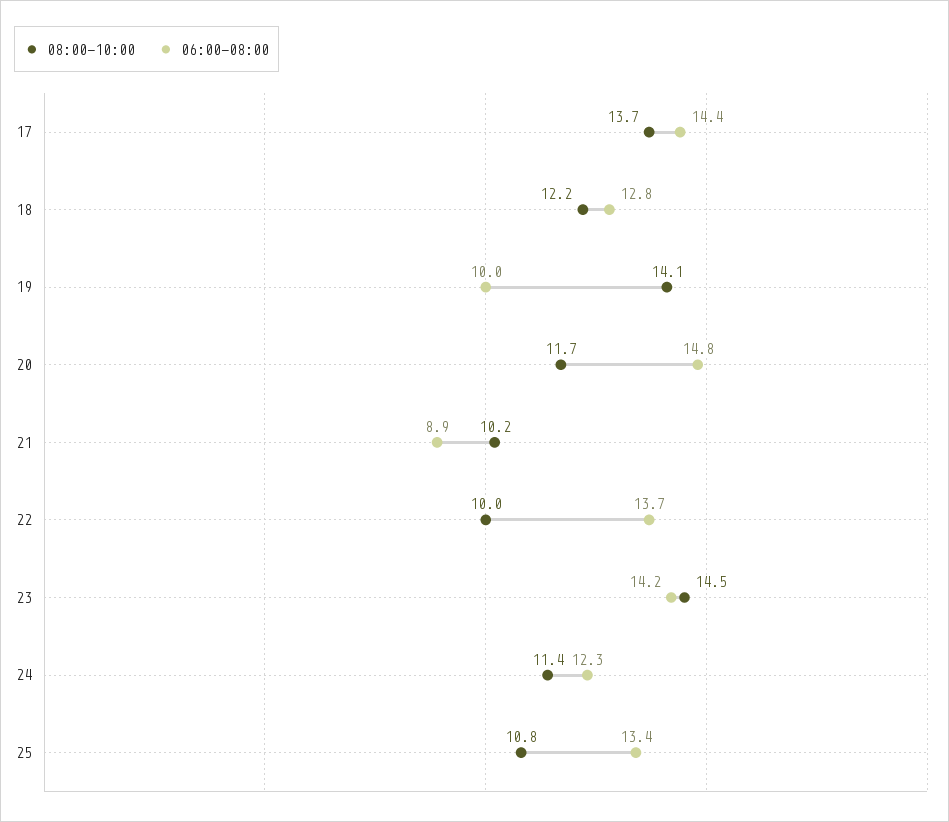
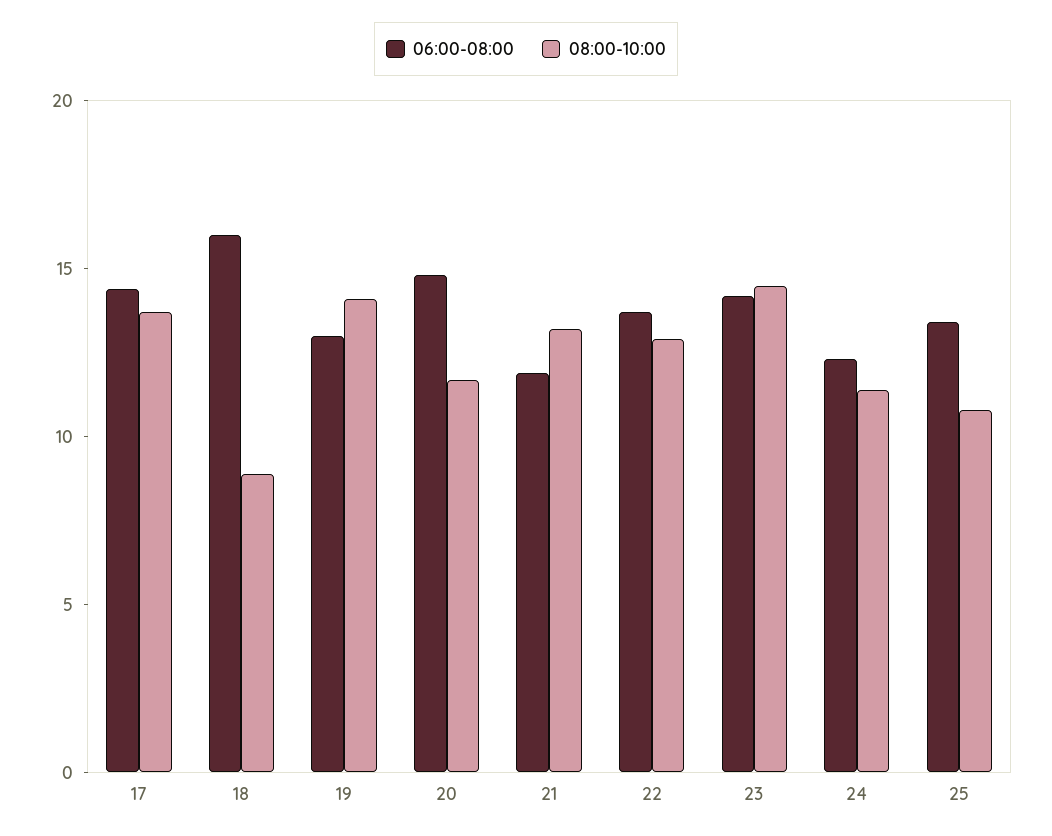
08:00-10:00, 18: 12.2 -> 9
06:00-08:00, 18: 12.8 -> 16
06:00-08:00, 19: 10 -> 13
08:00-10:00, 21: 10.2 -> 13
06:00-08:00, 21: 8.9 -> 12
08:00-10:00, 22: 10 -> 13

